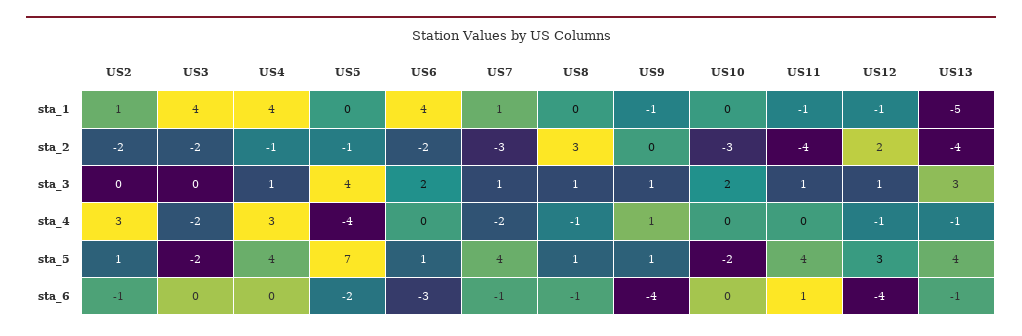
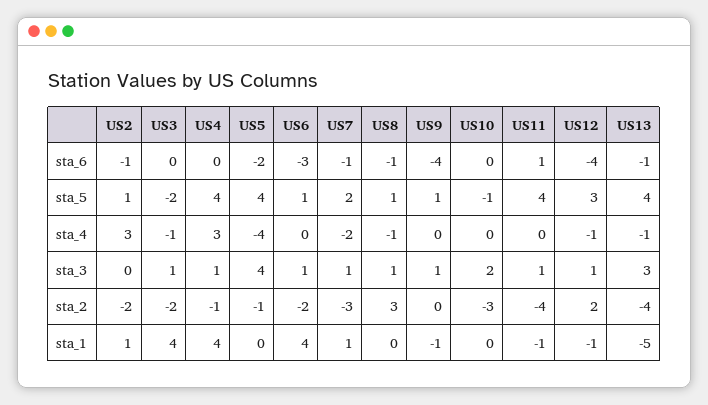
US3, sta_3: 0 -> 1
US6, sta_3: 2 -> 1
US3, sta_4: -2 -> -1
US9, sta_4: 1 -> 0
US5, sta_5: 7 -> 4
US7, sta_5: 4 -> 2
US10, sta_5: -2 -> -1

